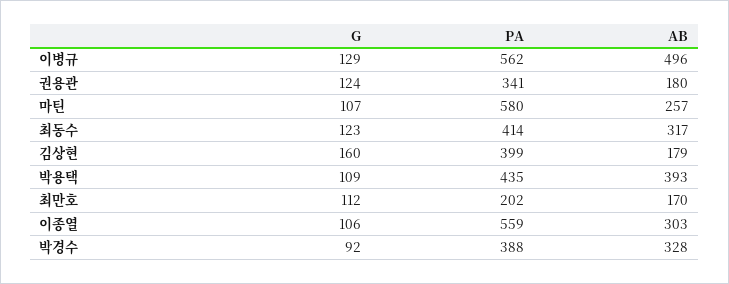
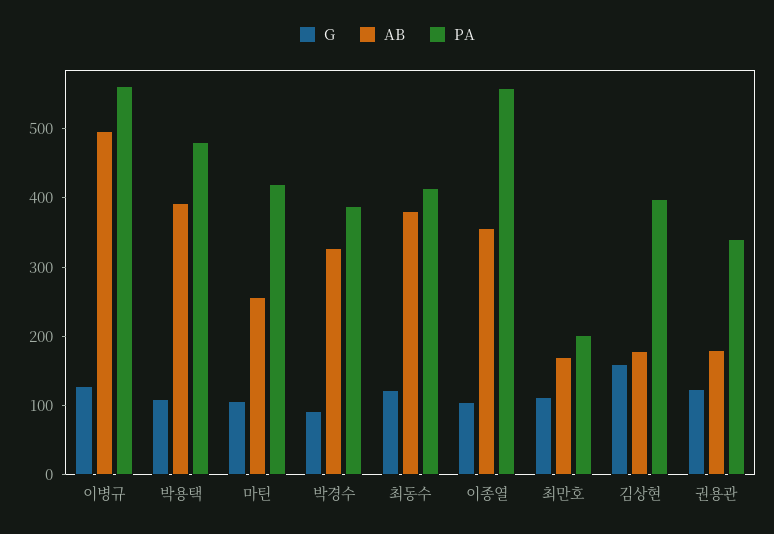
PA, 마틴: 580 -> 420
AB, 최동수: 317 -> 380
PA, 박용택: 435 -> 480
AB, 이종열: 303 -> 360

